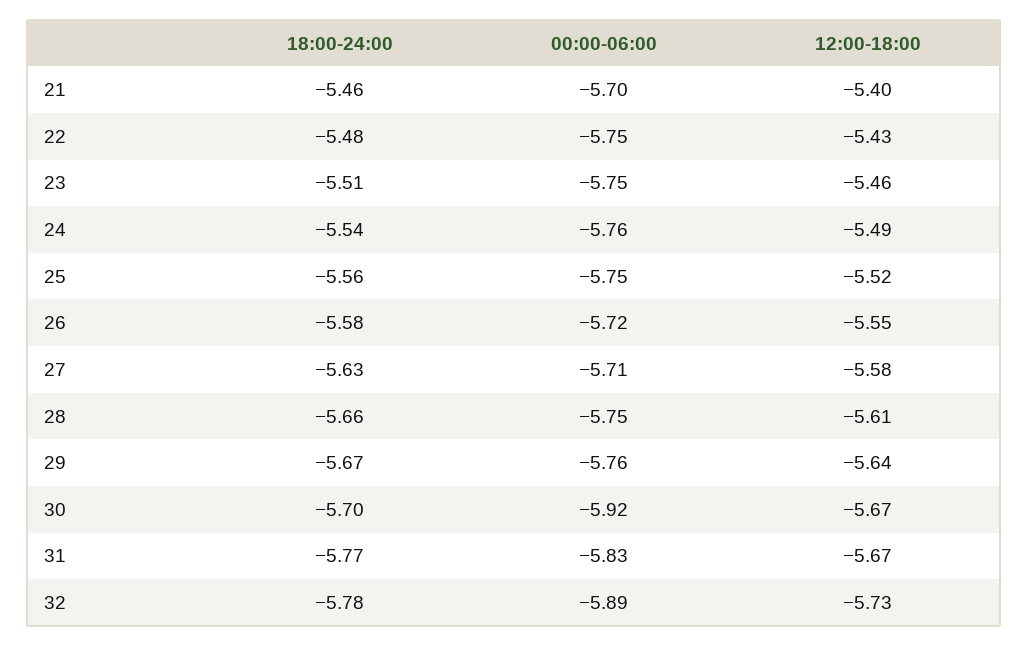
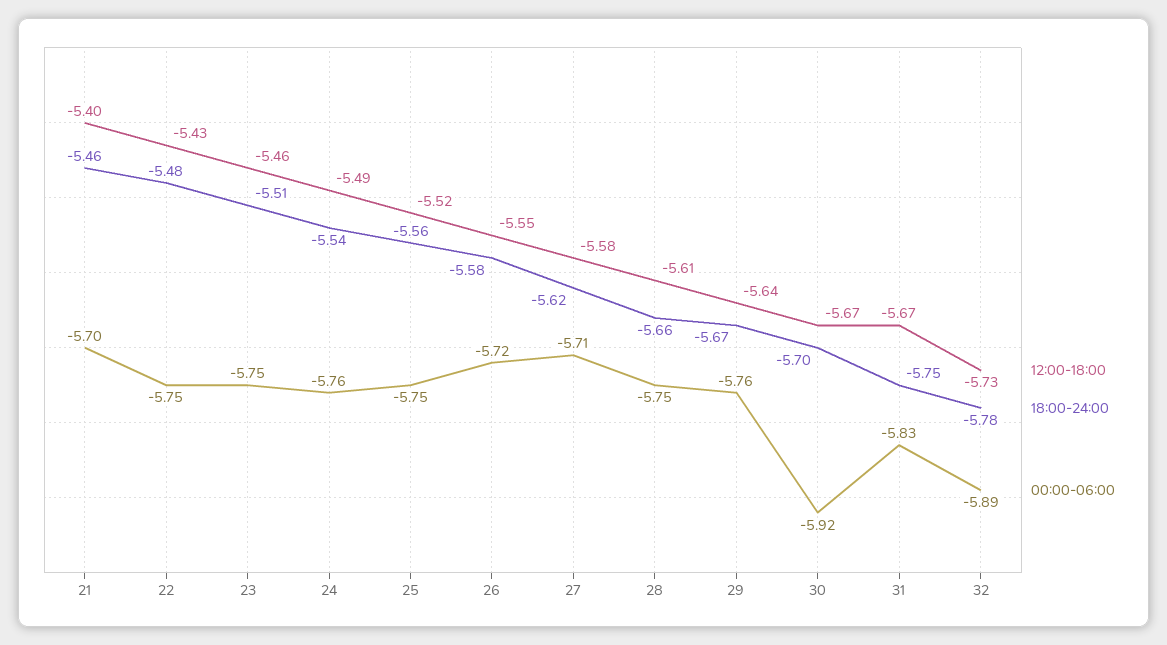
18:00-24:00, 27: -5.63 -> -5.62
18:00-24:00, 31: -5.77 -> -5.75

